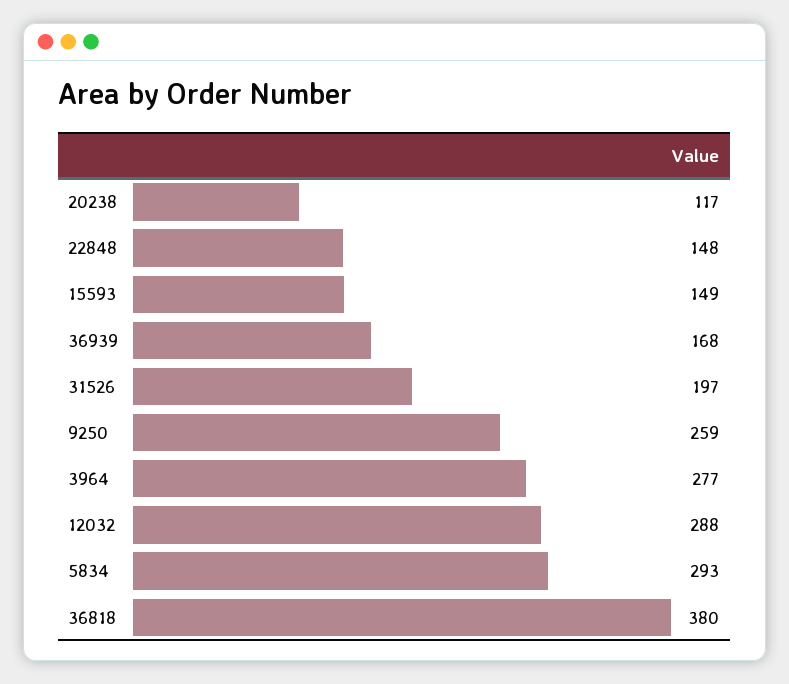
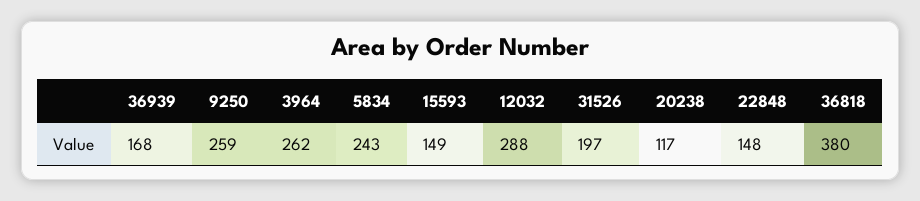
3964: 277 -> 262
5834: 293 -> 243

